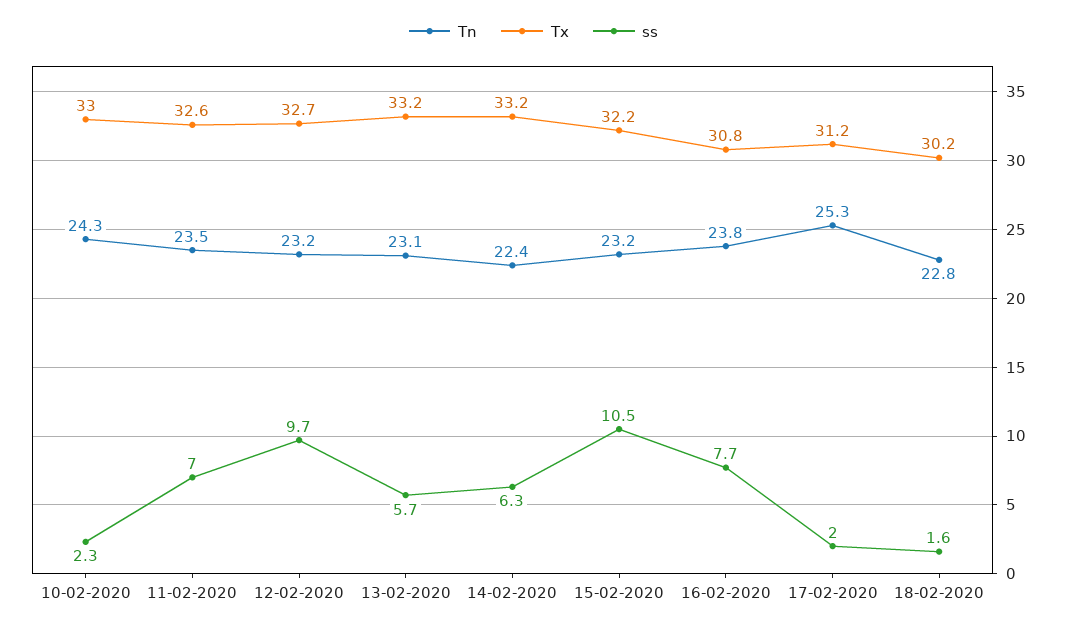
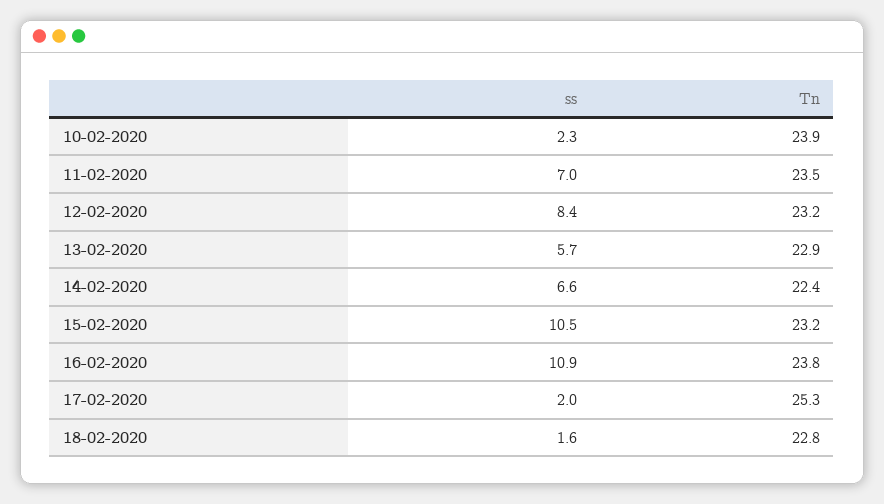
Tn, 10-02-2020: 24.3 -> 23.9
Tx, 10-02-2020: 33 -> none
Tx, 11-02-2020: 32.6 -> none
Tx, 12-02-2020: 32.7 -> none
ss, 12-02-2020: 9.7 -> 8.4
Tn, 13-02-2020: 23.1 -> 22.9
Tx, 13-02-2020: 33.2 -> none
Tx, 14-02-2020: 33.2 -> none
ss, 14-02-2020: 6.3 -> 6.6
Tx, 15-02-2020: 32.2 -> none
Tx, 16-02-2020: 30.8 -> none
ss, 16-02-2020: 7.7 -> 10.9
Tx, 17-02-2020: 31.2 -> none
Tx, 18-02-2020: 30.2 -> none

